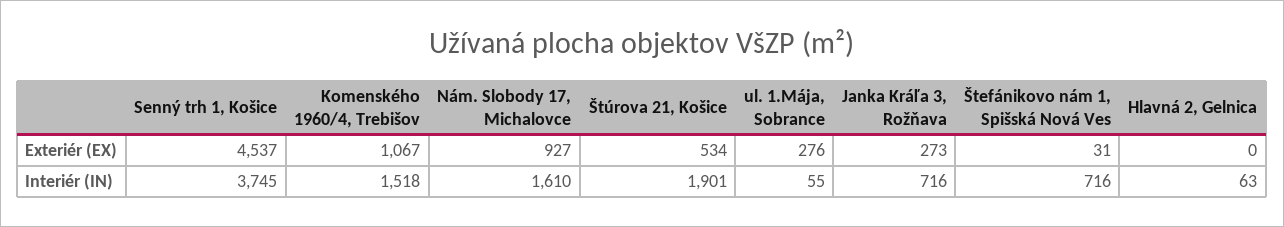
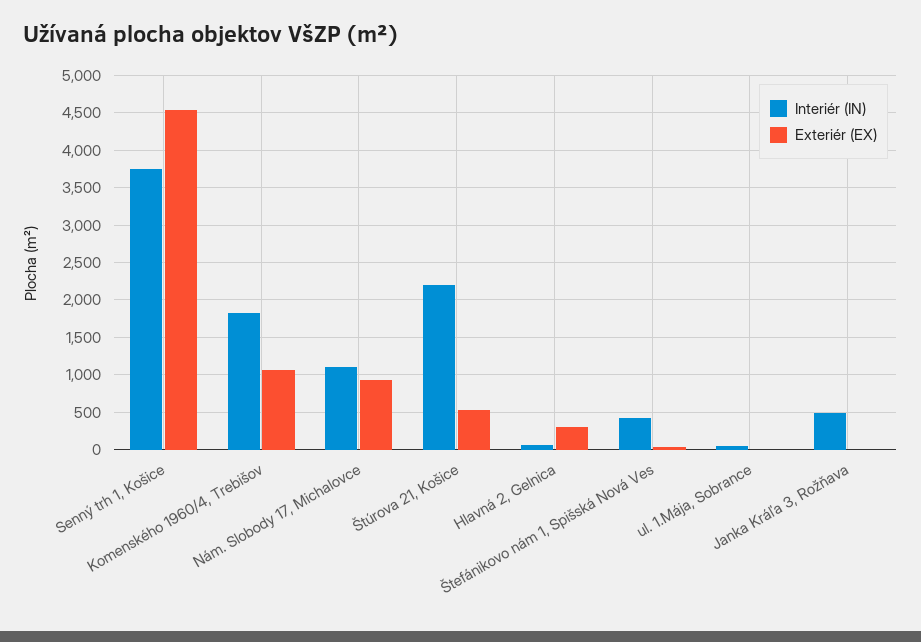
Exteriér (EX), ul. 1.Mája, Sobrance: 276 -> 0
Exteriér (EX), Janka Kráľa 3, Rožňava: 273 -> 0
Exteriér (EX), Hlavná 2, Gelnica: 0 -> 300
Interiér (IN), Komenského 1960/4, Trebišov: 1518 -> 1800
Interiér (IN), Nám. Slobody 17, Michalovce: 1610 -> 1100
Interiér (IN), Štúrova 21, Košice: 1901 -> 2200
Interiér (IN), Janka Kráľa 3, Rožňava: 716 -> 500
Interiér (IN), Štefánikovo nám 1, Spišská Nová Ves: 716 -> 400

